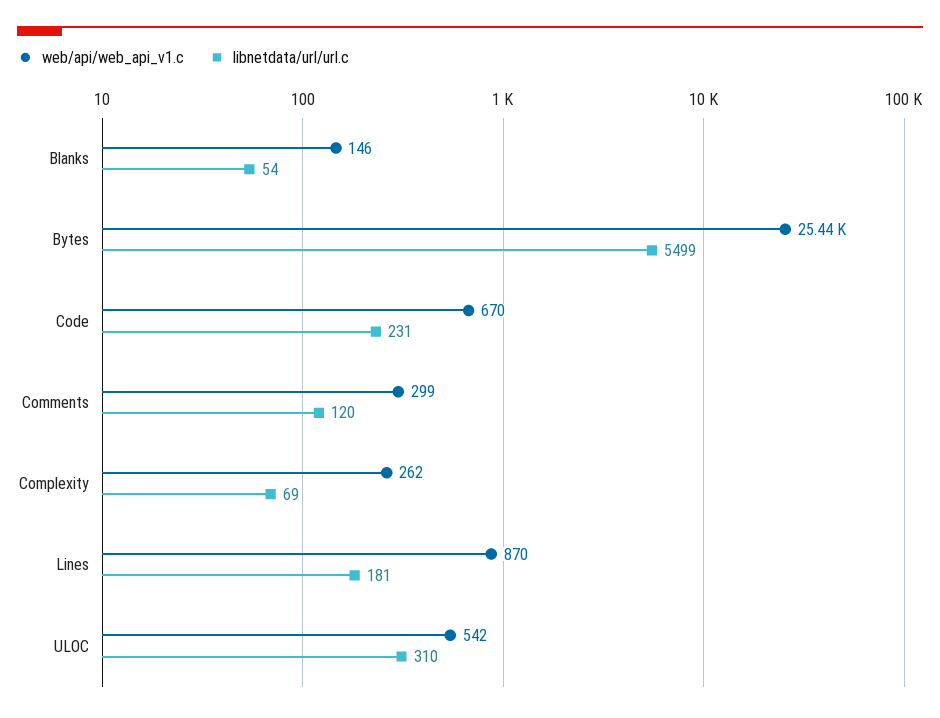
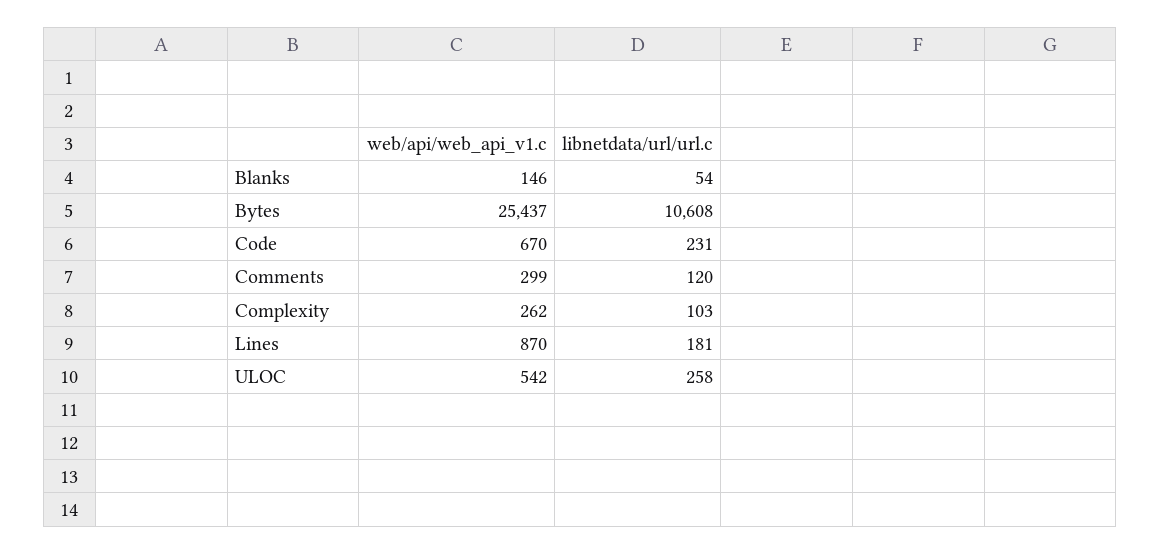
libnetdata/url/url.c, Bytes: 5499 -> 10608
libnetdata/url/url.c, Complexity: 69 -> 103
libnetdata/url/url.c, ULOC: 310 -> 258

